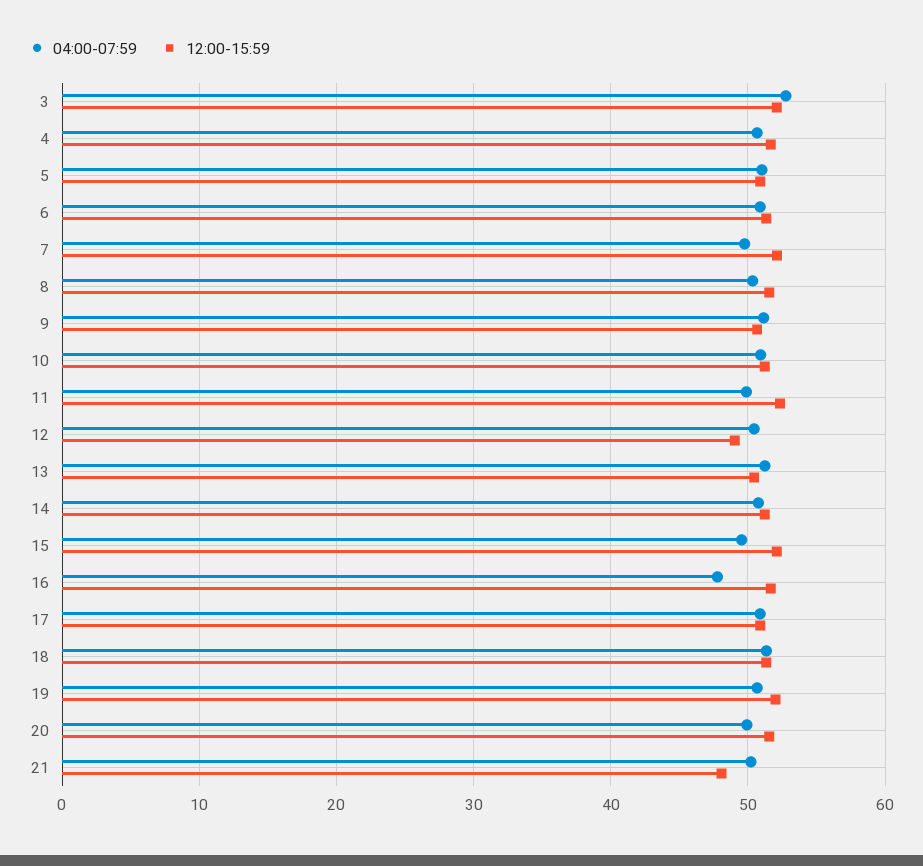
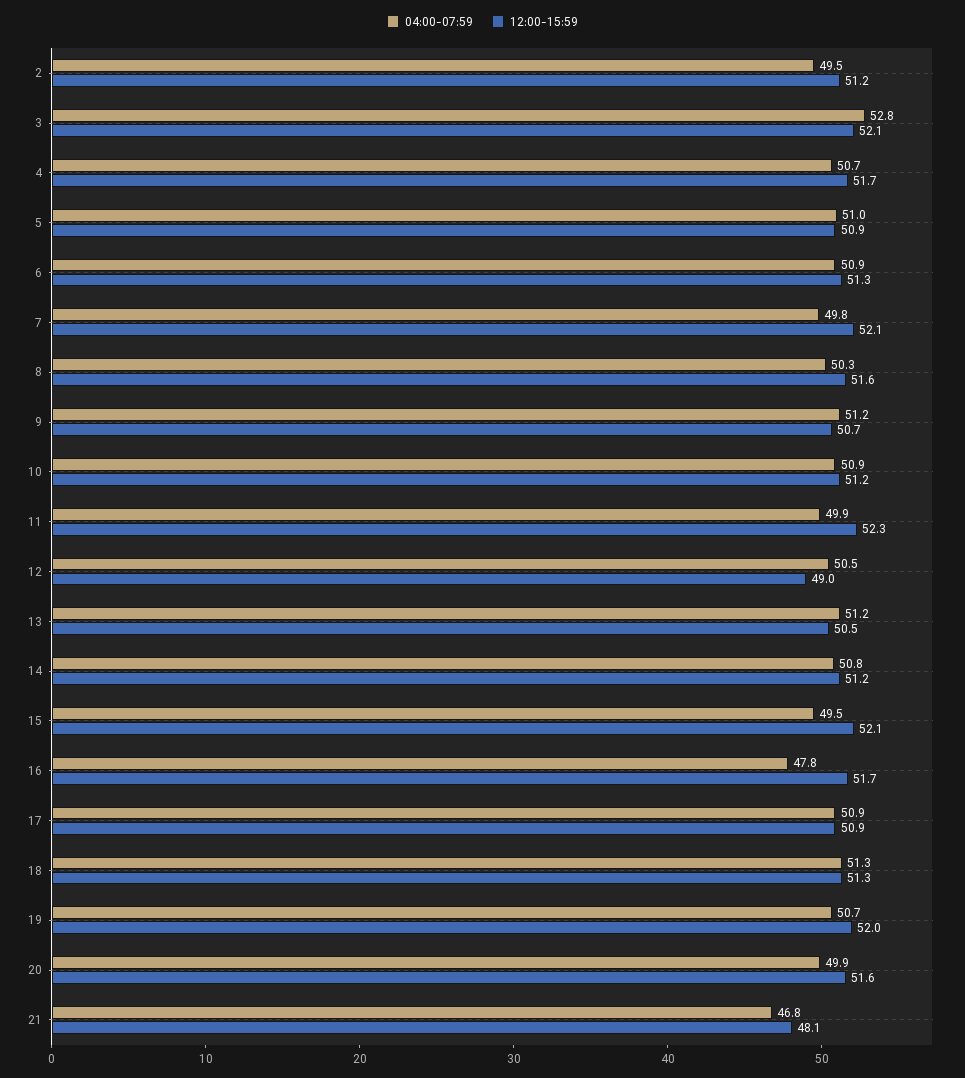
04:00-07:59, 21: 50 -> 46.8
04:00-07:59, 2: none -> 49.5
12:00-15:59, 2: none -> 51.2

